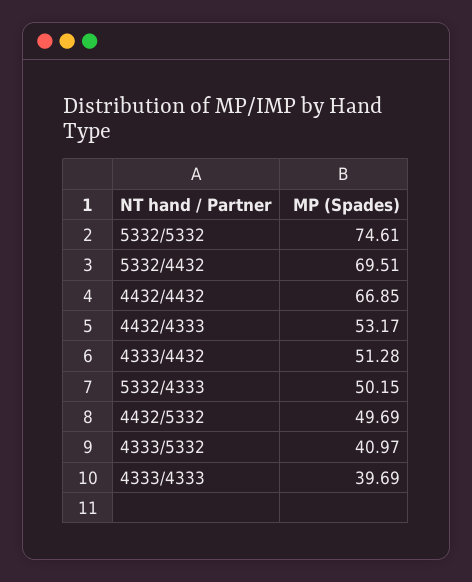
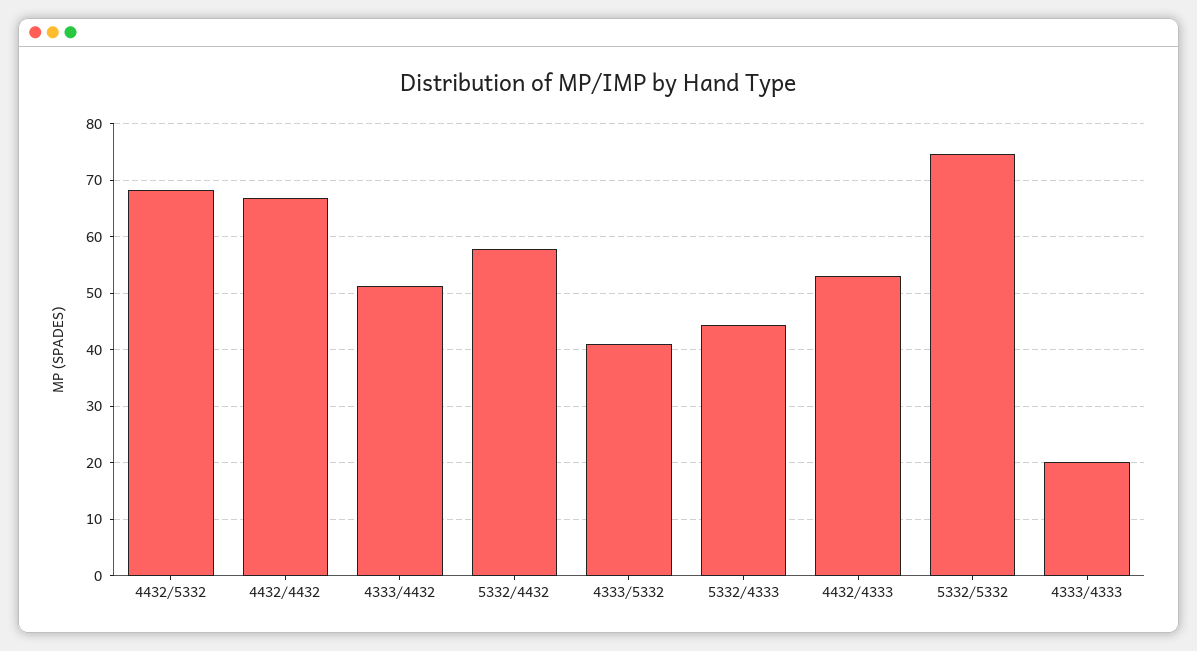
5332/4432: 69.51 -> 58
5332/4333: 50.15 -> 44
4432/5332: 49.69 -> 68
4333/4333: 39.69 -> 20

